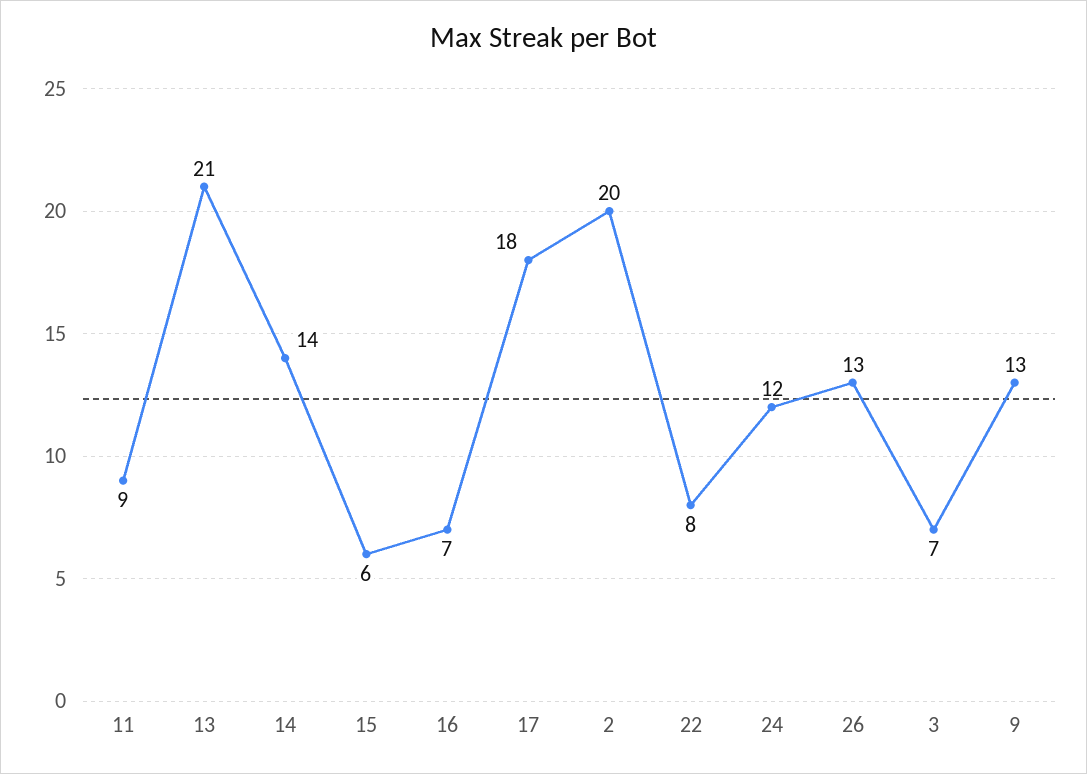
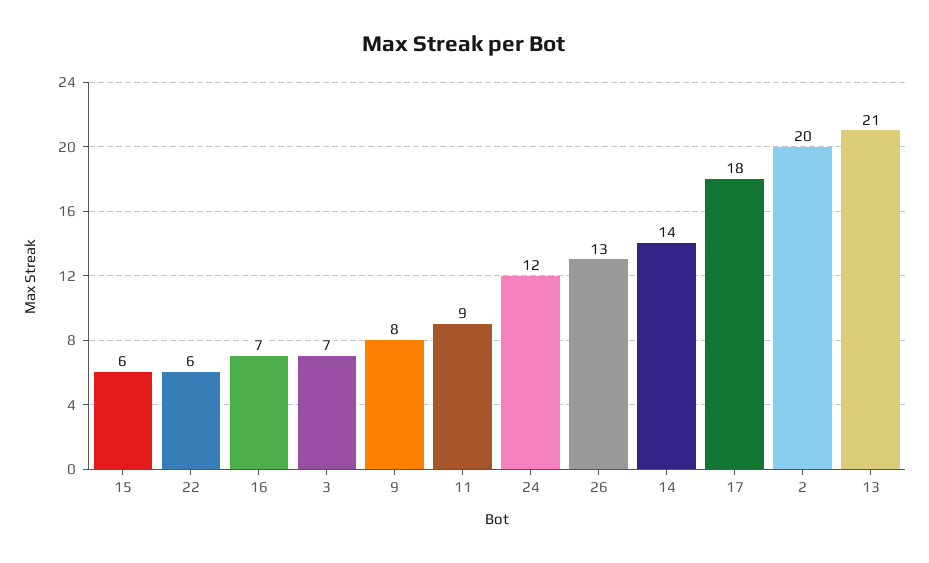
22: 8 -> 6
9: 13 -> 8

